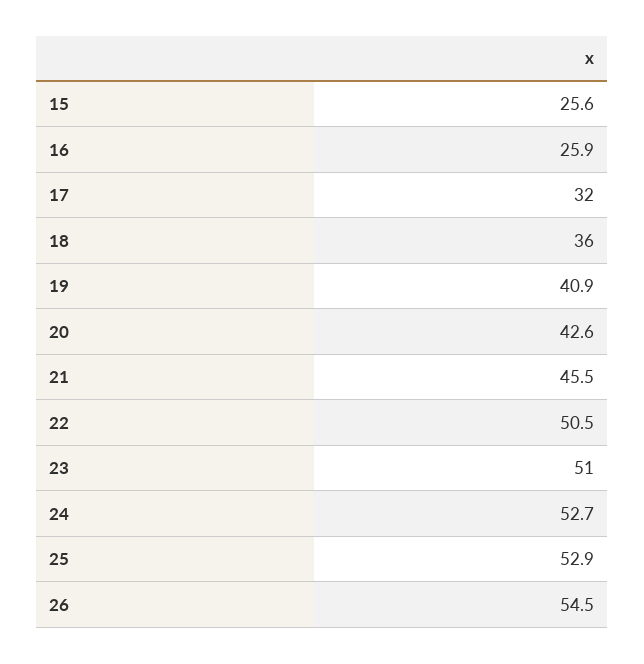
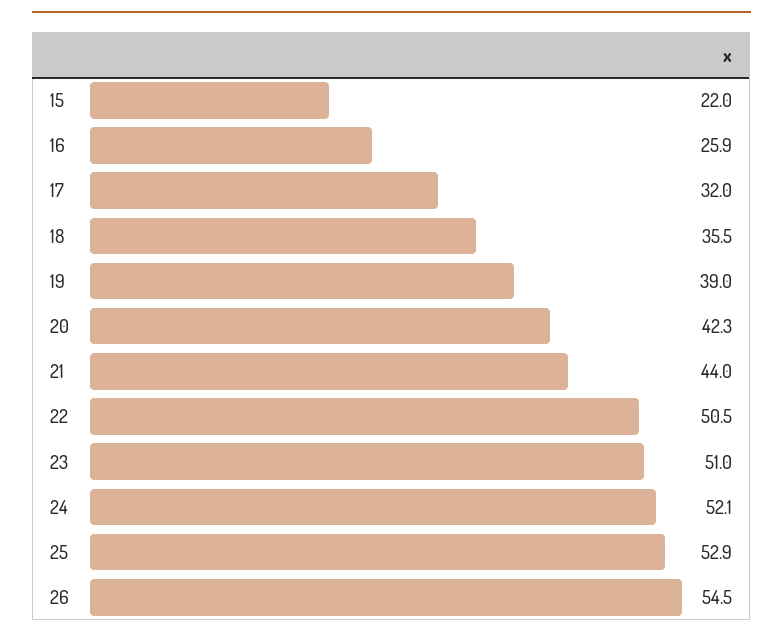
15: 25.6 -> 22
18: 36 -> 35.5
19: 40.9 -> 39
20: 42.6 -> 42.3
21: 45.5 -> 44
24: 52.7 -> 52.1

